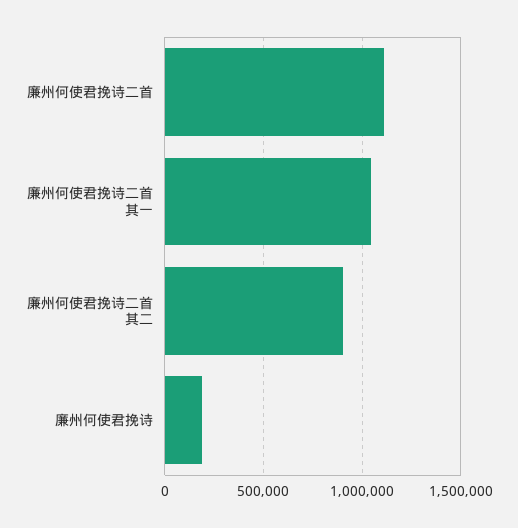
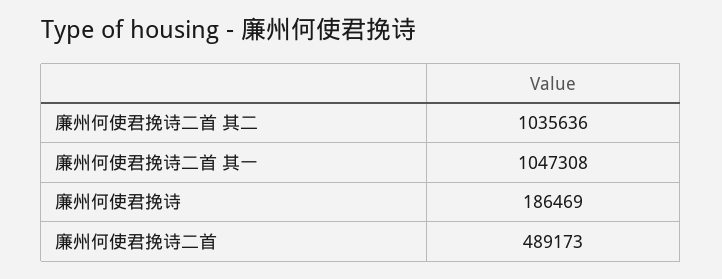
廉州何使君挽诗二首: 1100000 -> 489173
廉州何使君挽诗二首 其二: 900000 -> 1035636

